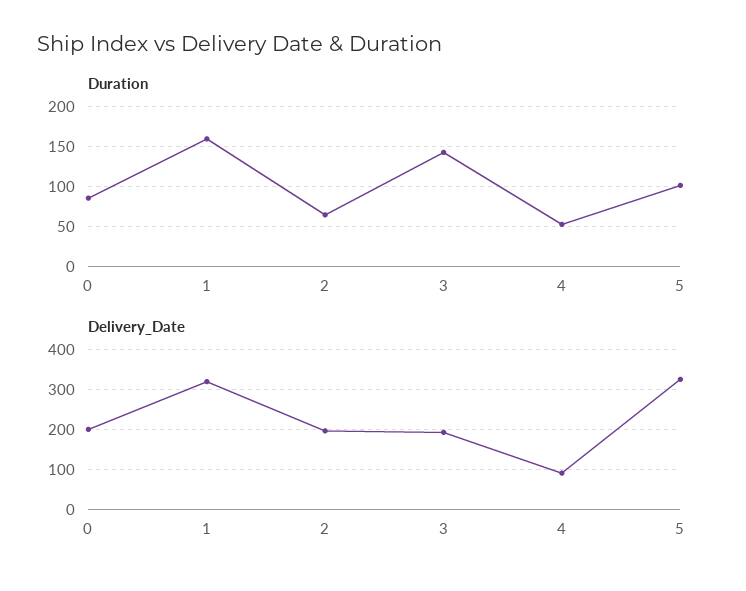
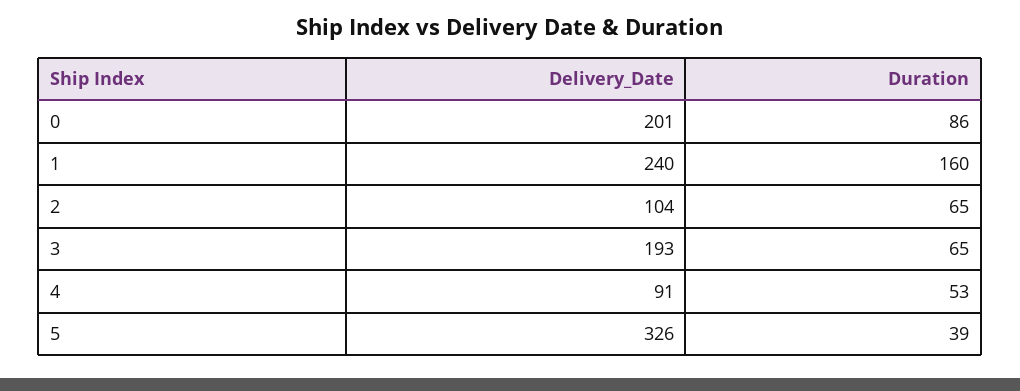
Duration, 3: 140 -> 65
Duration, 5: 100 -> 39
Delivery_Date, 1: 320 -> 240
Delivery_Date, 2: 200 -> 104

